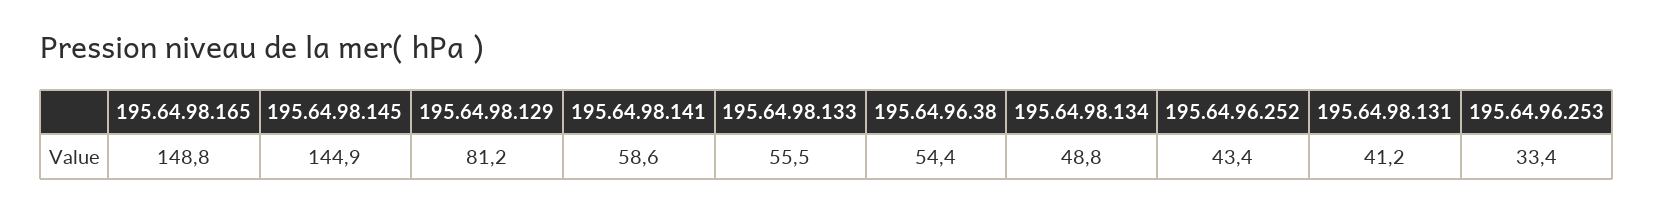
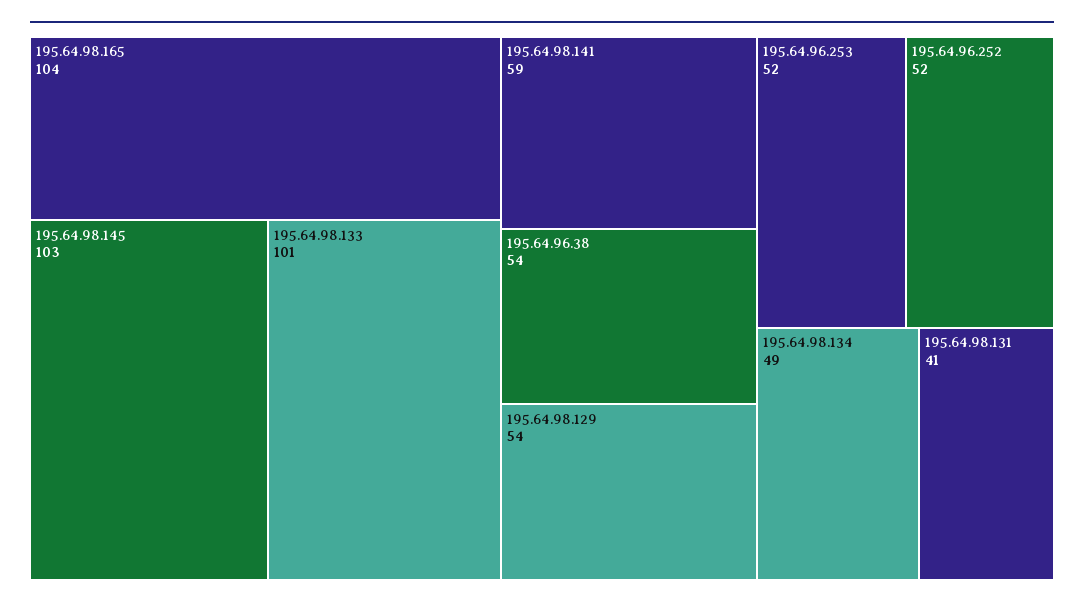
195.64.98.165: 148.8 -> 104
195.64.98.145: 144.9 -> 103
195.64.98.129: 81.2 -> 54
195.64.98.133: 55.5 -> 101
195.64.96.252: 43.4 -> 52
195.64.96.253: 33.4 -> 52

